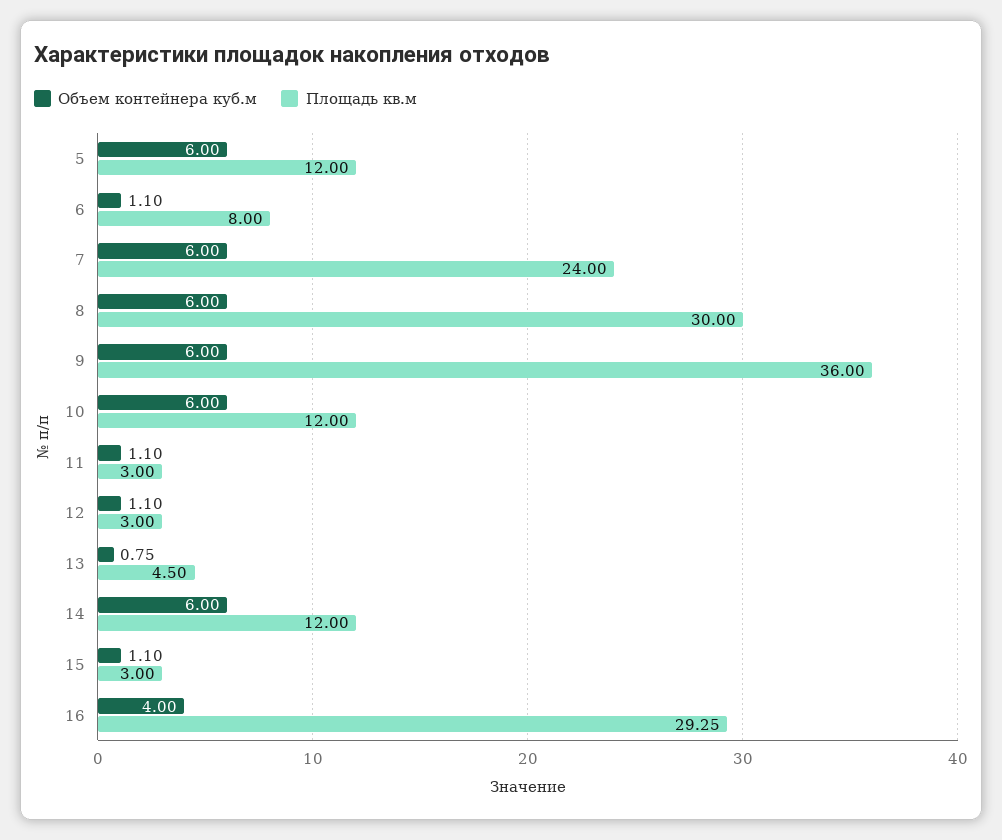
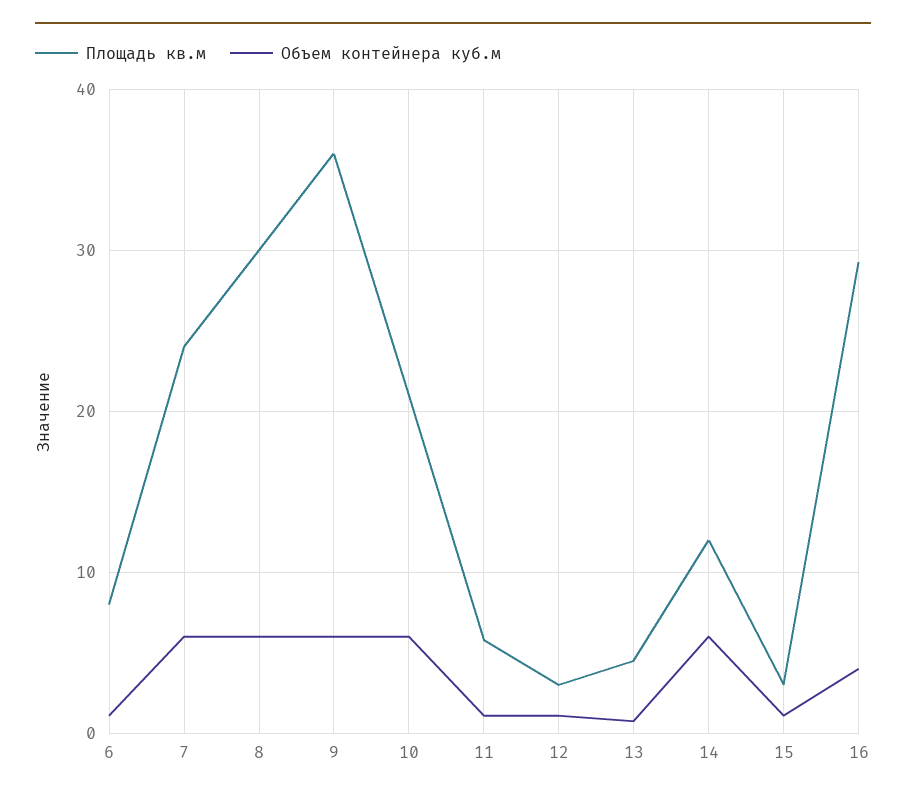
Объем контейнера куб.м, 5: 6 -> none
Площадь кв.м, 5: 12 -> none
Площадь кв.м, 10: 12 -> 21
Площадь кв.м, 11: 3 -> 6

